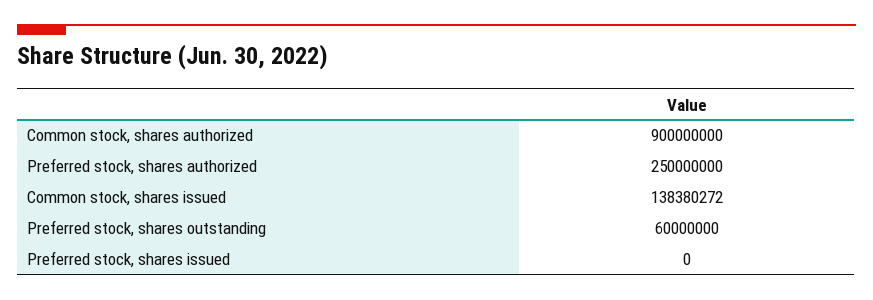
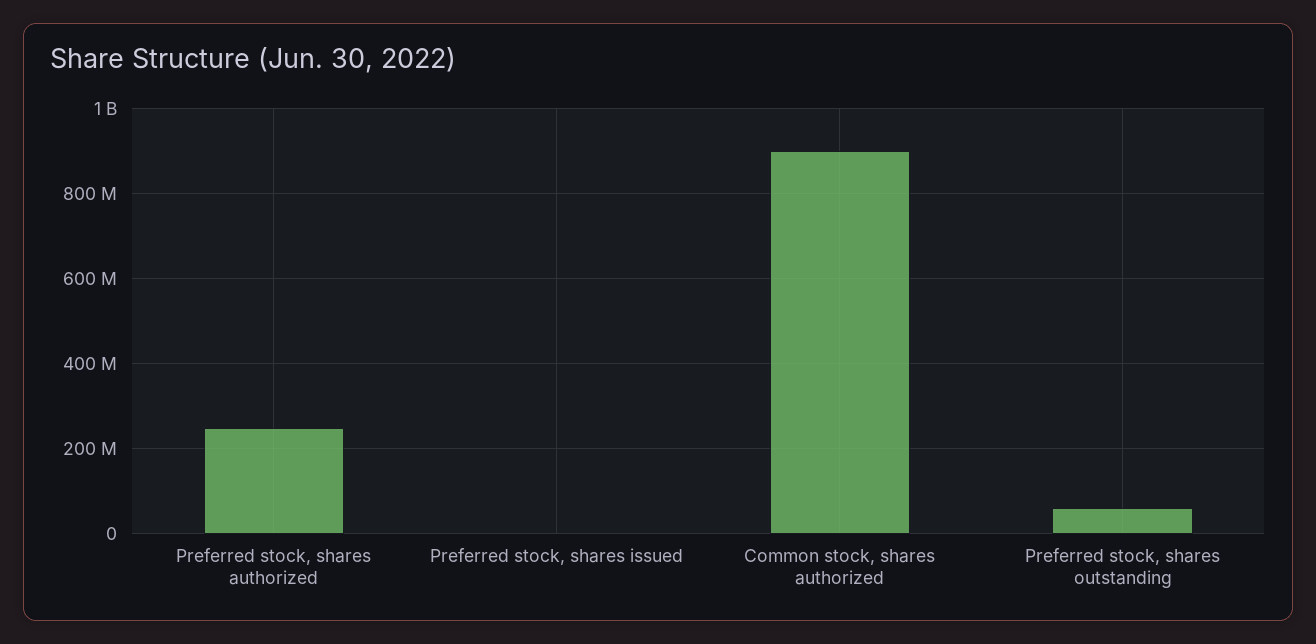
Common stock, shares issued: 138380272 -> none

